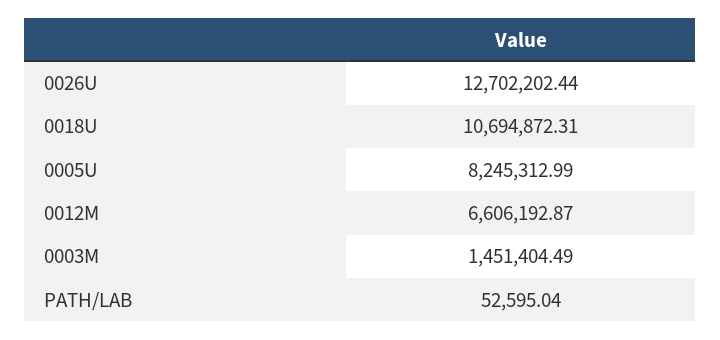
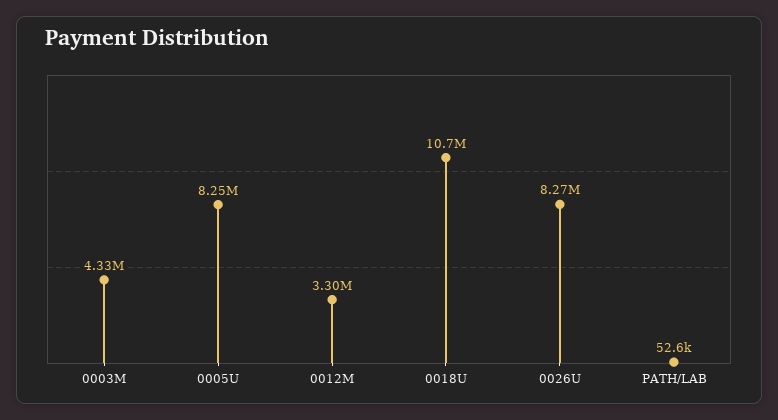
0026U: 12702202.44 -> 8270000
0012M: 6606192.87 -> 3300000
0003M: 1451404.49 -> 4330000

